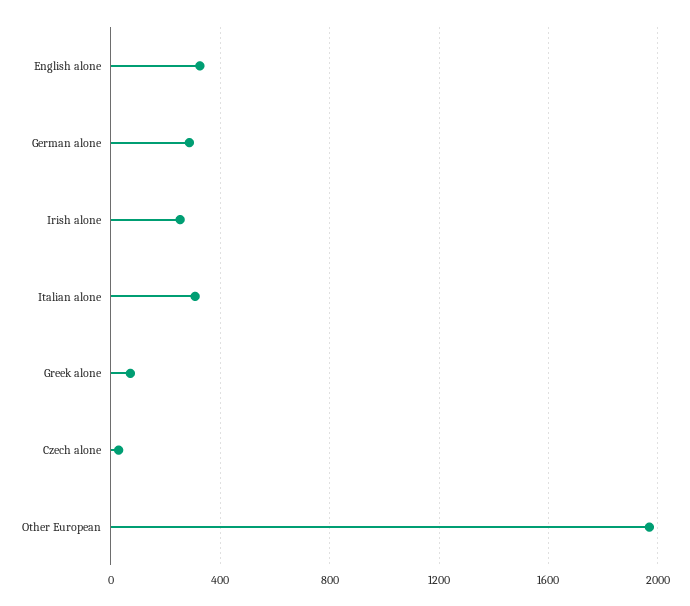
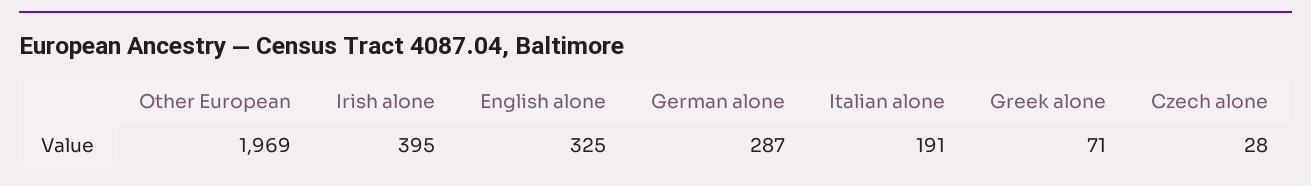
Irish alone: 250 -> 395
Italian alone: 300 -> 191

